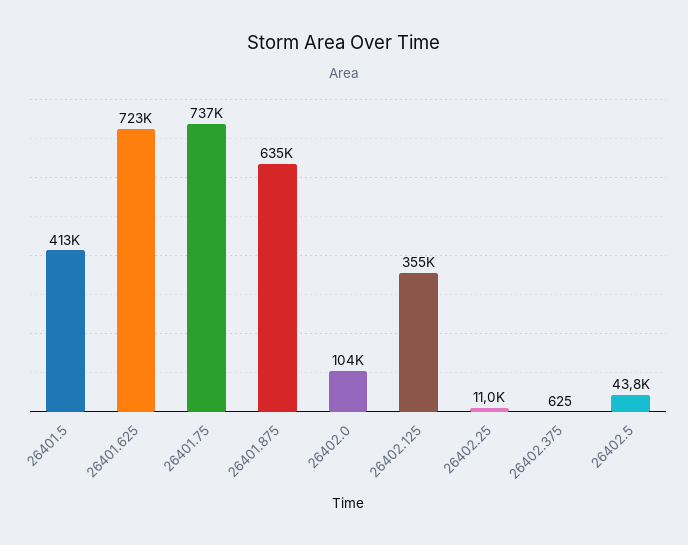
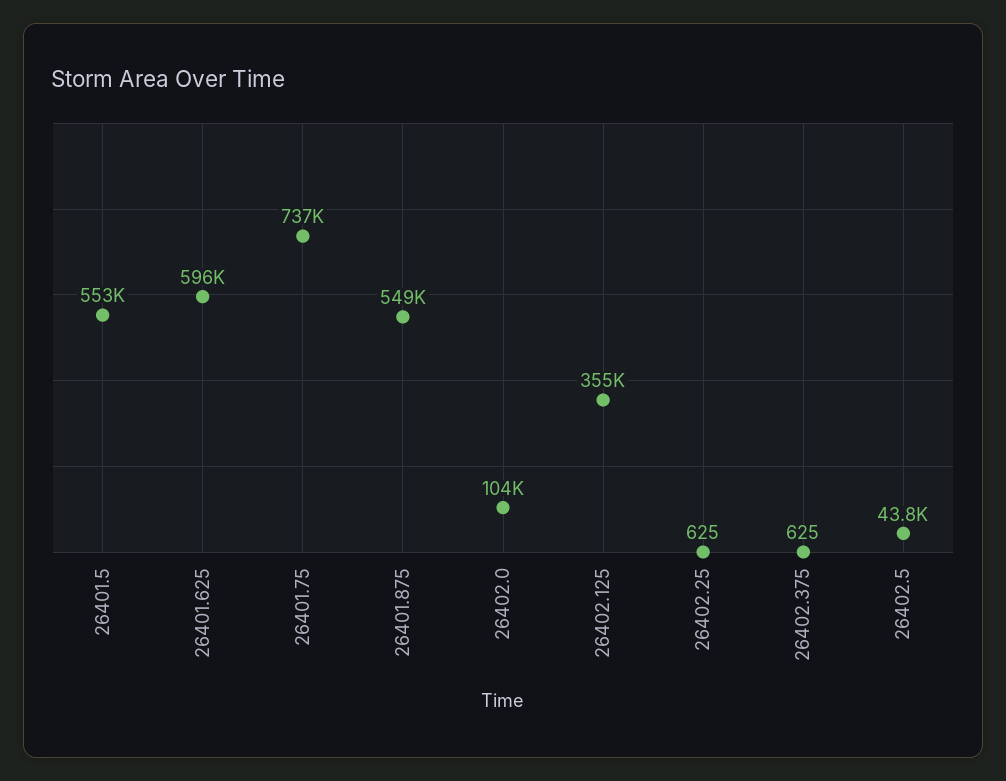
26401.5: 413000 -> 553000
26401.625: 723000 -> 596000
26401.875: 635000 -> 549000
26402.25: 11000 -> 625

